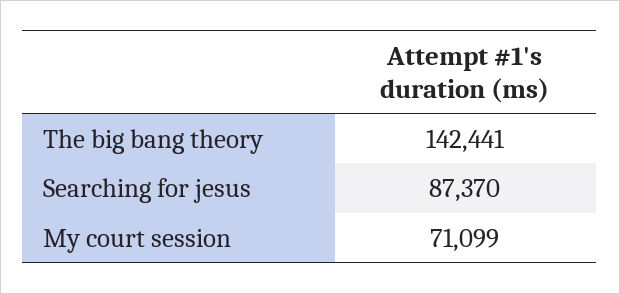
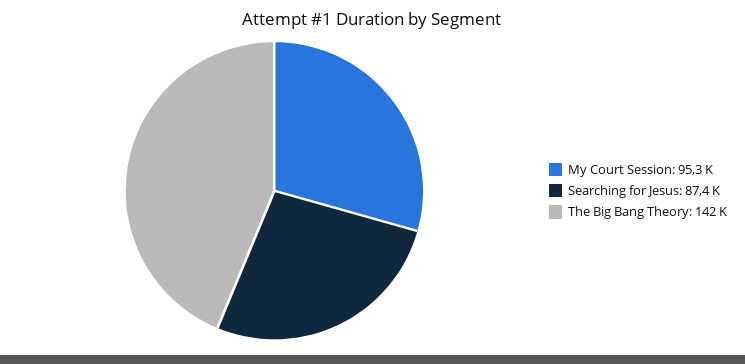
My court session: 71099 -> 95300

